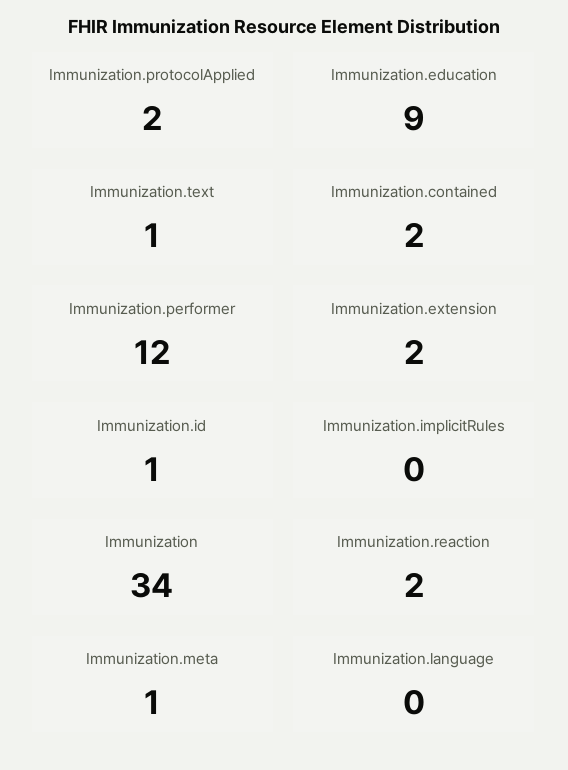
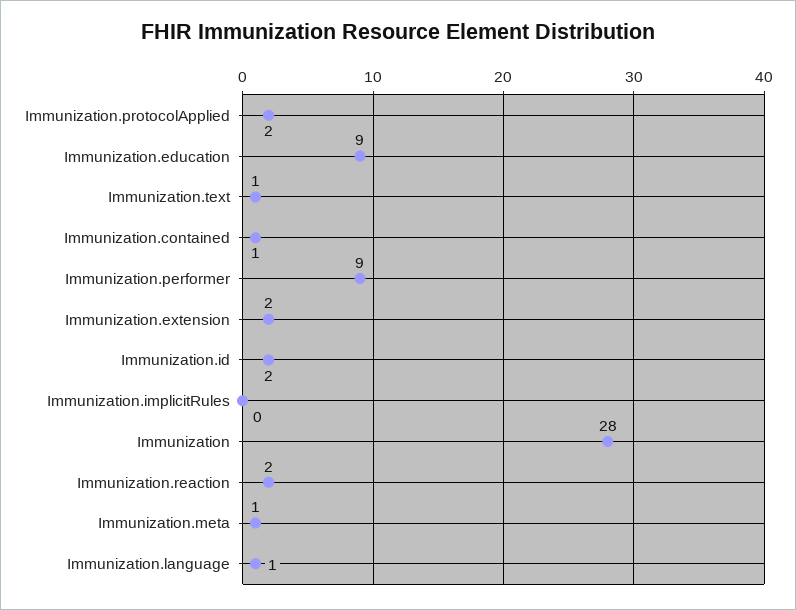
Immunization.contained: 2 -> 1
Immunization.performer: 12 -> 9
Immunization.id: 1 -> 2
Immunization: 34 -> 28
Immunization.language: 0 -> 1

